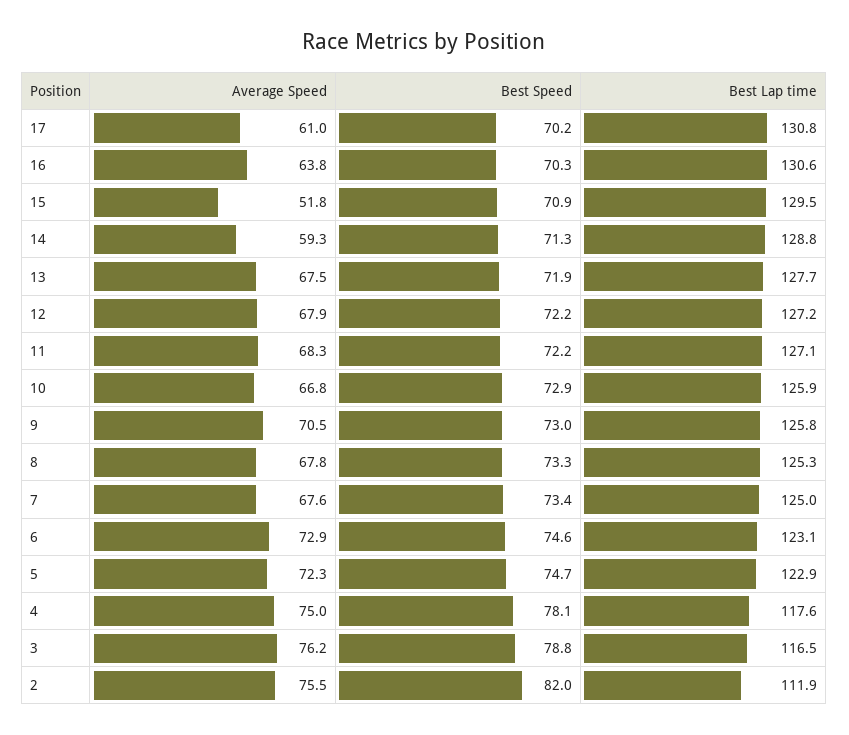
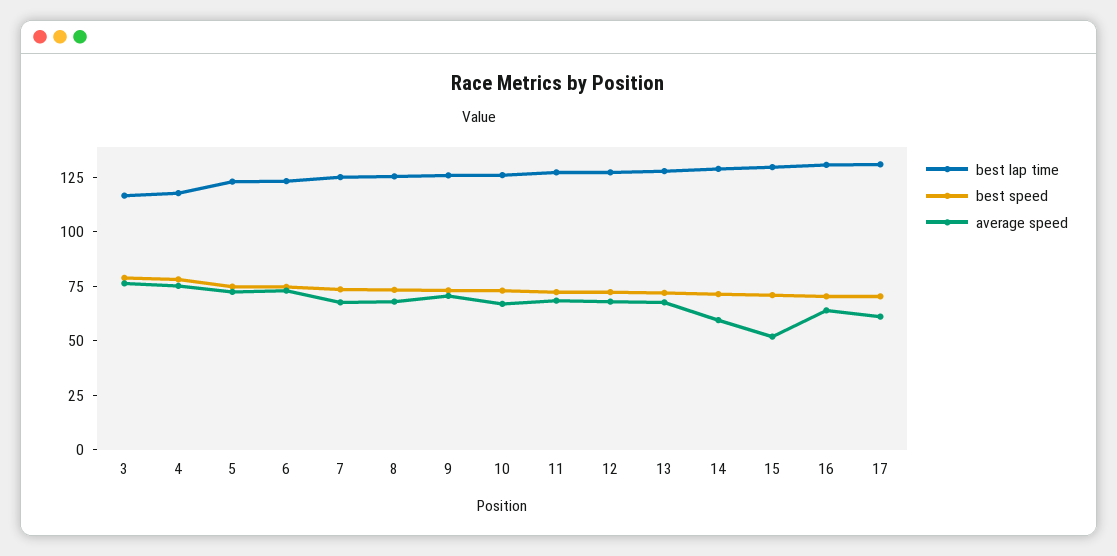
Average Speed, 2: 75.5 -> none
Best Speed, 2: 82 -> none
Best Lap time, 2: 111.9 -> none

